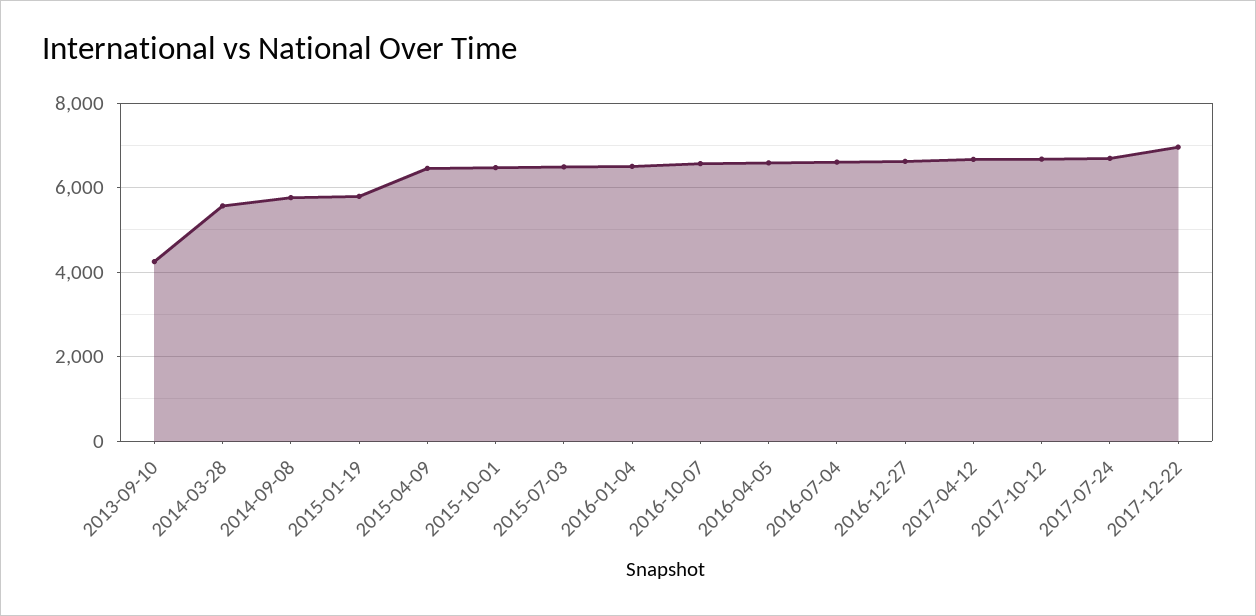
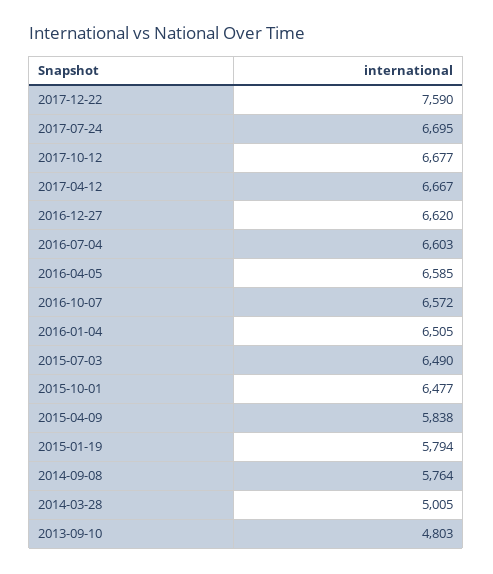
2013-09-10: 4200 -> 4803
2014-03-28: 5600 -> 5005
2015-04-09: 6400 -> 5838
2017-12-22: 7000 -> 7590

